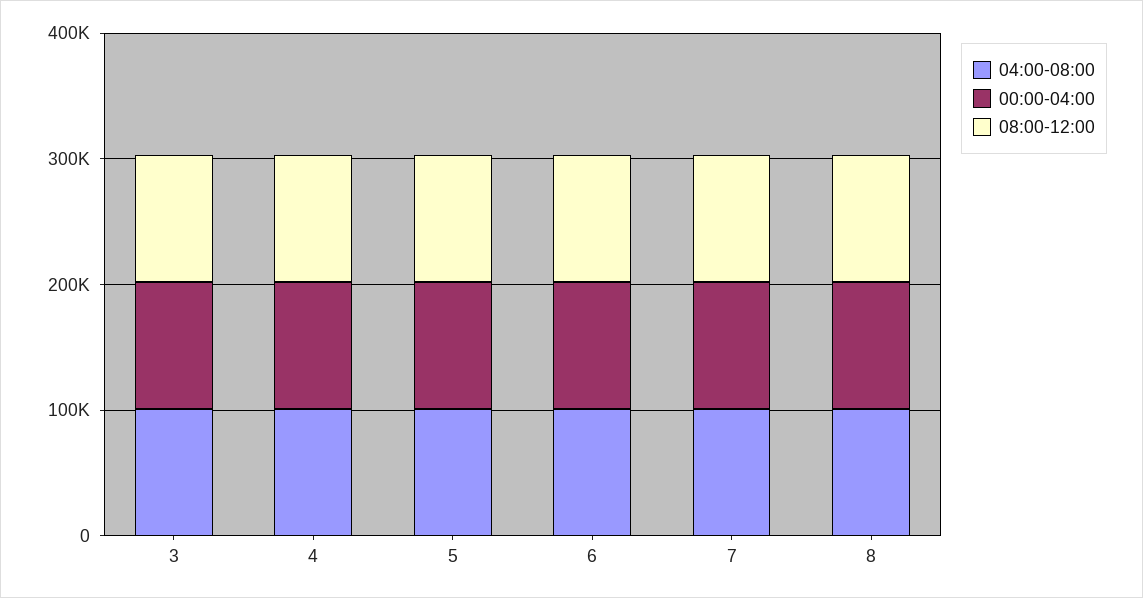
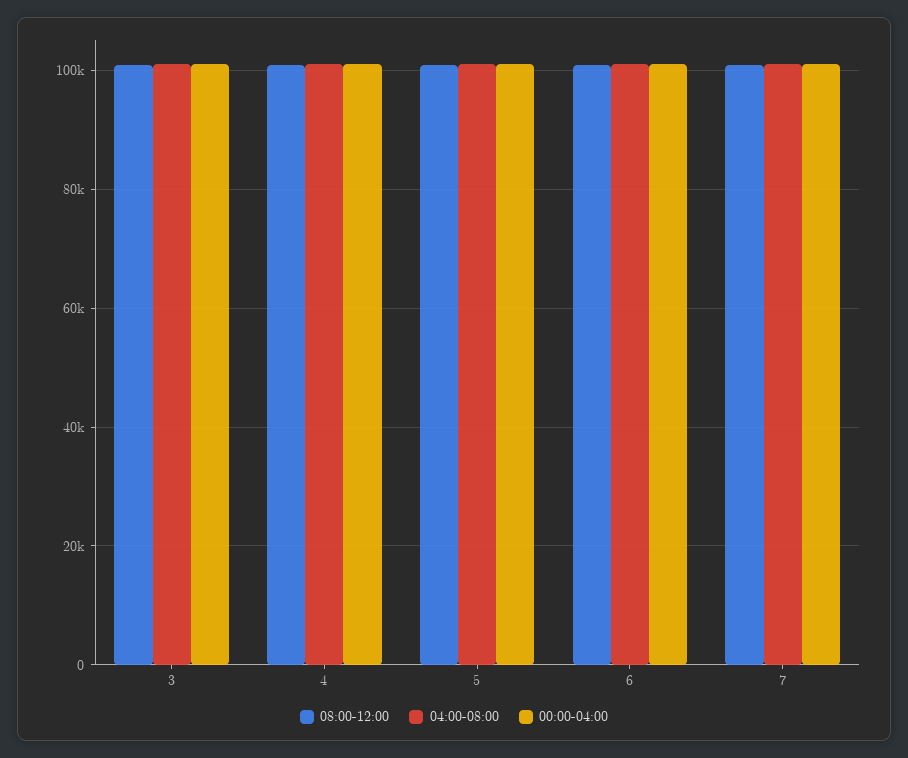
04:00-08:00, 8: 100000 -> none
00:00-04:00, 8: 100000 -> none
08:00-12:00, 8: 100000 -> none

